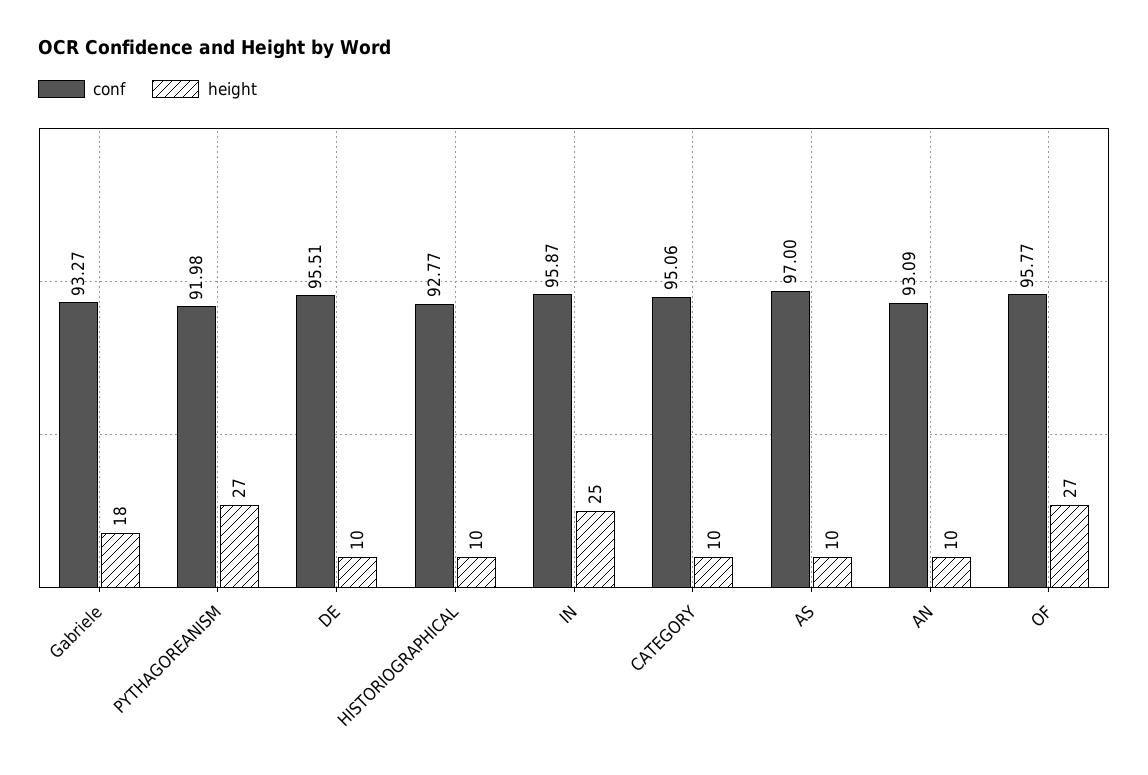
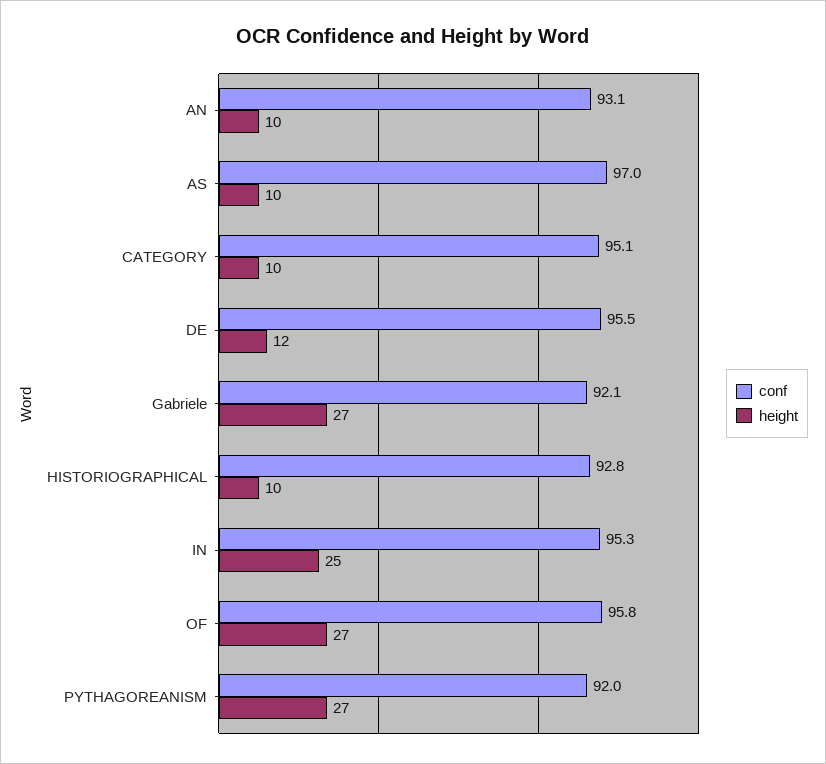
conf, Gabriele: 93.27 -> 92.1
height, Gabriele: 18 -> 27
height, DE: 10 -> 12
conf, IN: 95.87 -> 95.3

